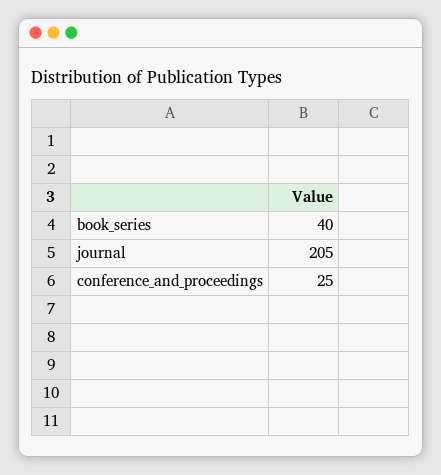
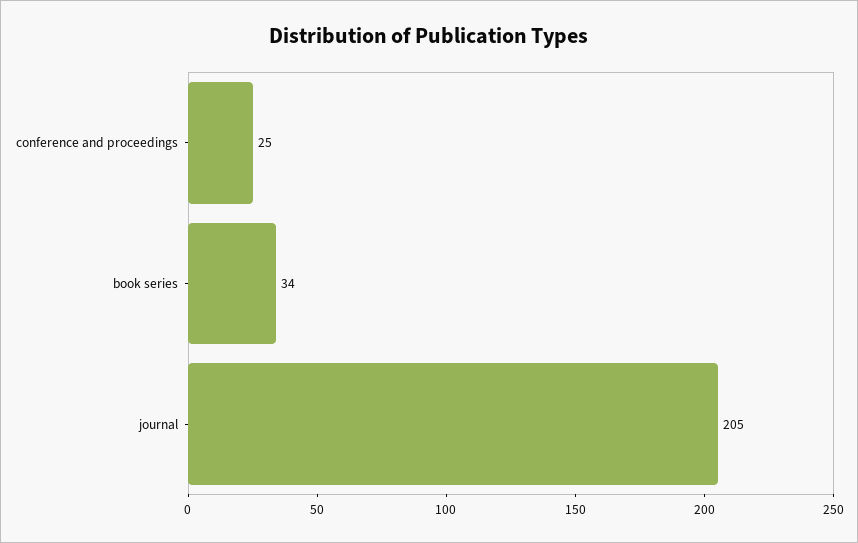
book_series: 40 -> 34

